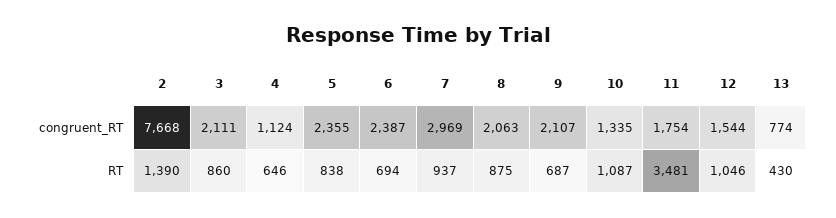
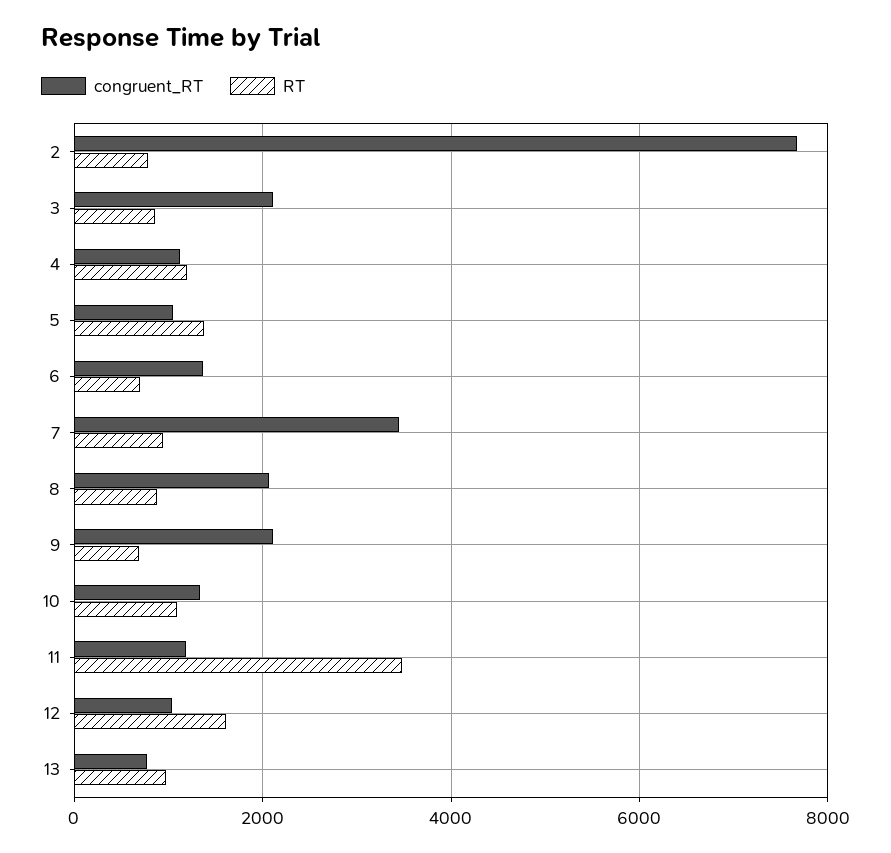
congruent_RT, 5: 2355 -> 1000
congruent_RT, 6: 2387 -> 1400
congruent_RT, 7: 2969 -> 3400
congruent_RT, 11: 1754 -> 1200
congruent_RT, 12: 1544 -> 1000
RT, 2: 1390 -> 800
RT, 4: 646 -> 1200
RT, 5: 838 -> 1400
RT, 12: 1046 -> 1600
RT, 13: 430 -> 1000

